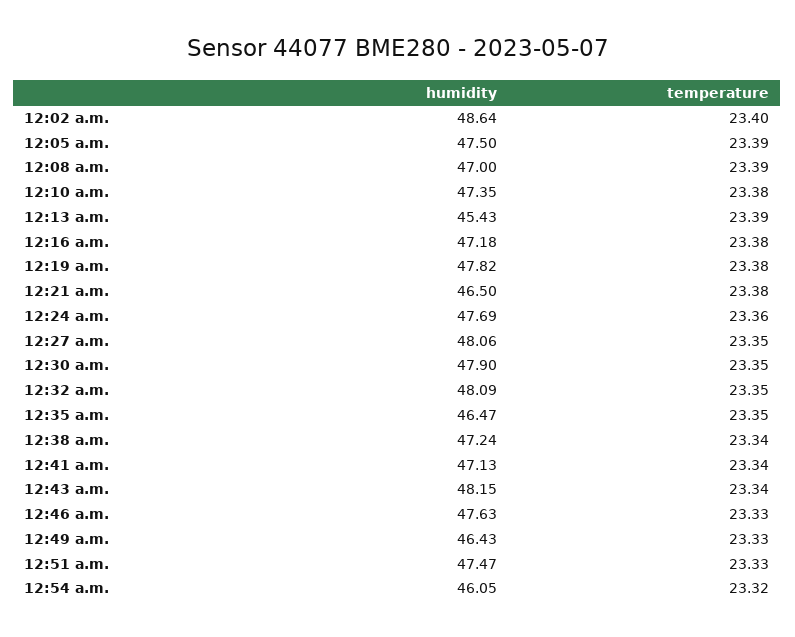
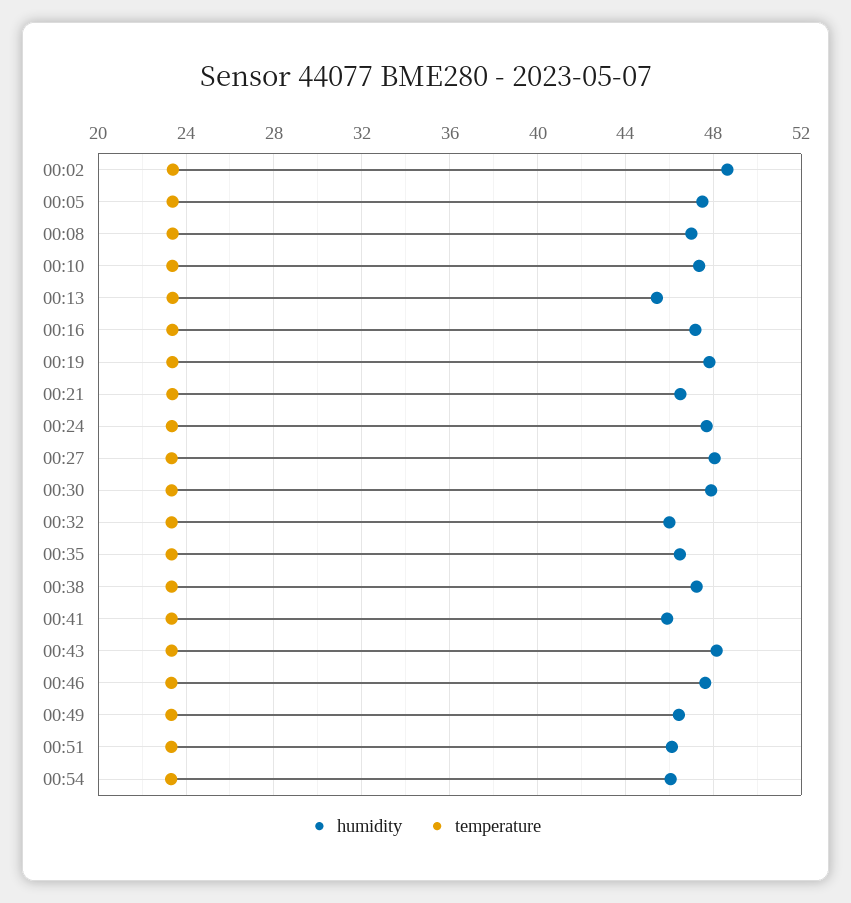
humidity, 12:32 a.m.: 48.09 -> 46
humidity, 12:41 a.m.: 47.13 -> 46
humidity, 12:51 a.m.: 47.47 -> 46

